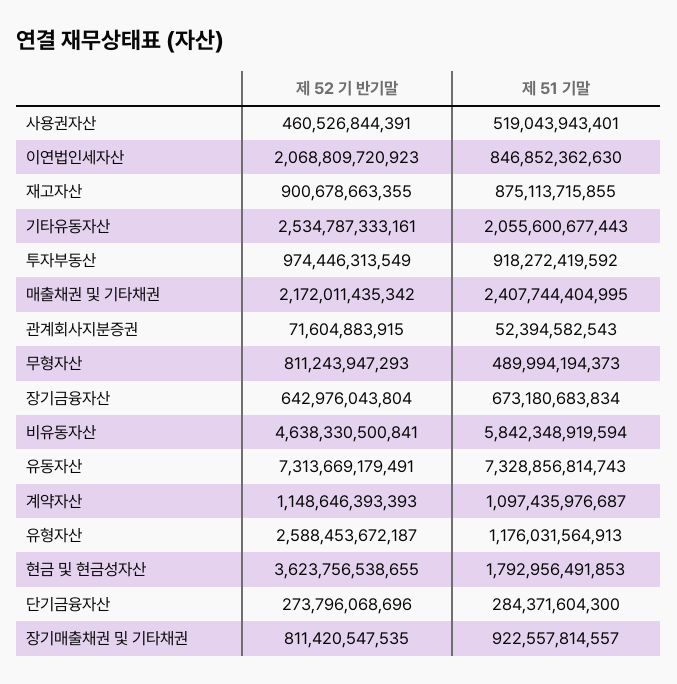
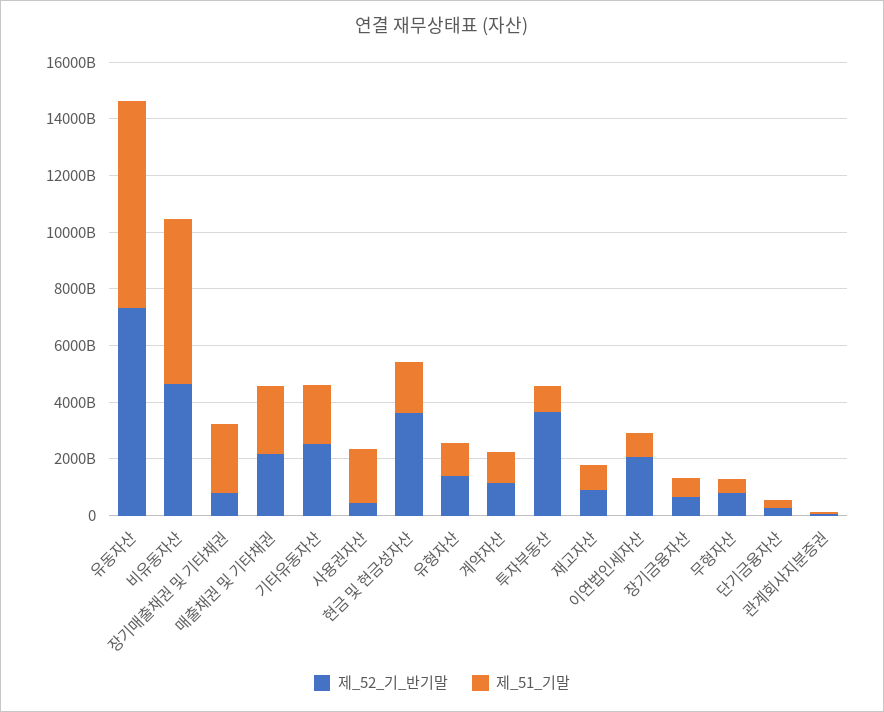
제 51 기말, 사용권자산: 519043943401 -> 2000000000000
제 52 기 반기말, 투자부동산: 974446313549 -> 3500000000000
제 52 기 반기말, 유형자산: 2588453672187 -> 1500000000000
제 51 기말, 장기매출채권 및 기타채권: 922557814557 -> 2500000000000

